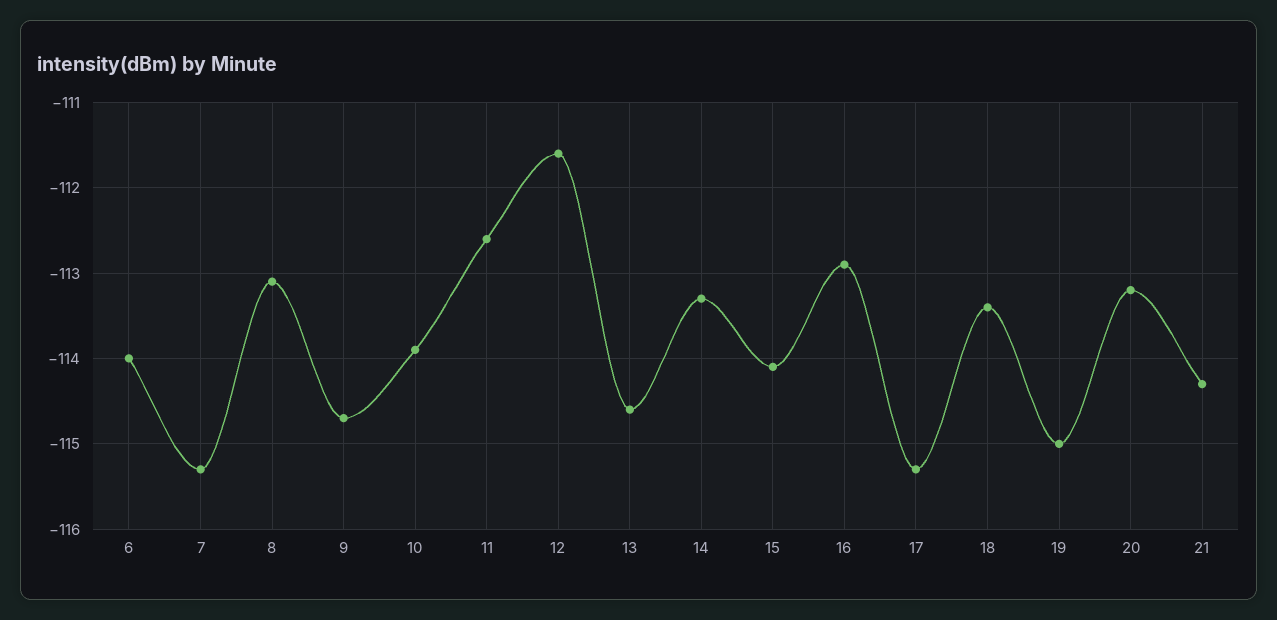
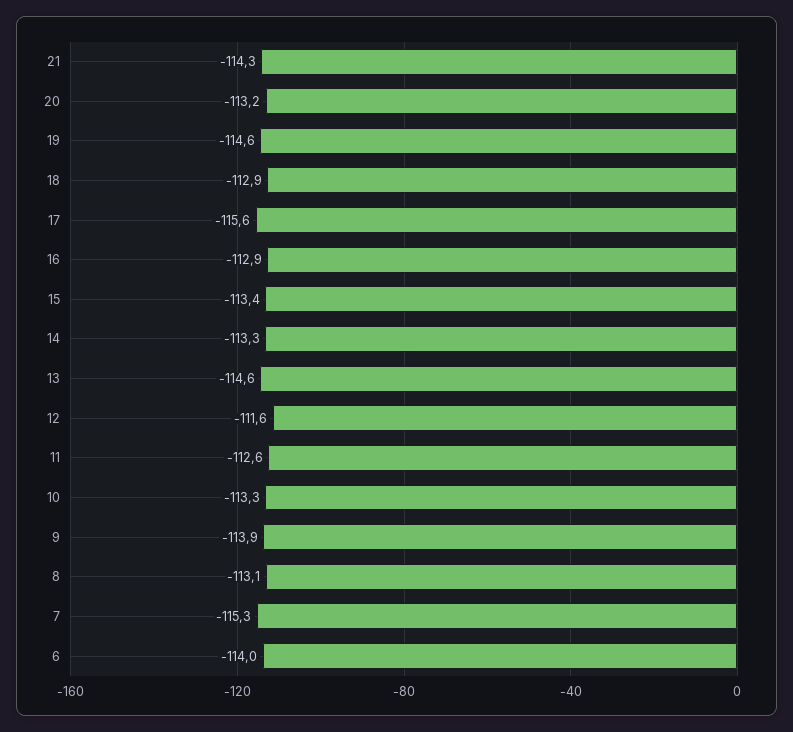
9: -114.7 -> -113.9
10: -113.9 -> -113.3
15: -114.1 -> -113.4
17: -115.3 -> -115.6
18: -113.4 -> -112.9
19: -115 -> -114.6

